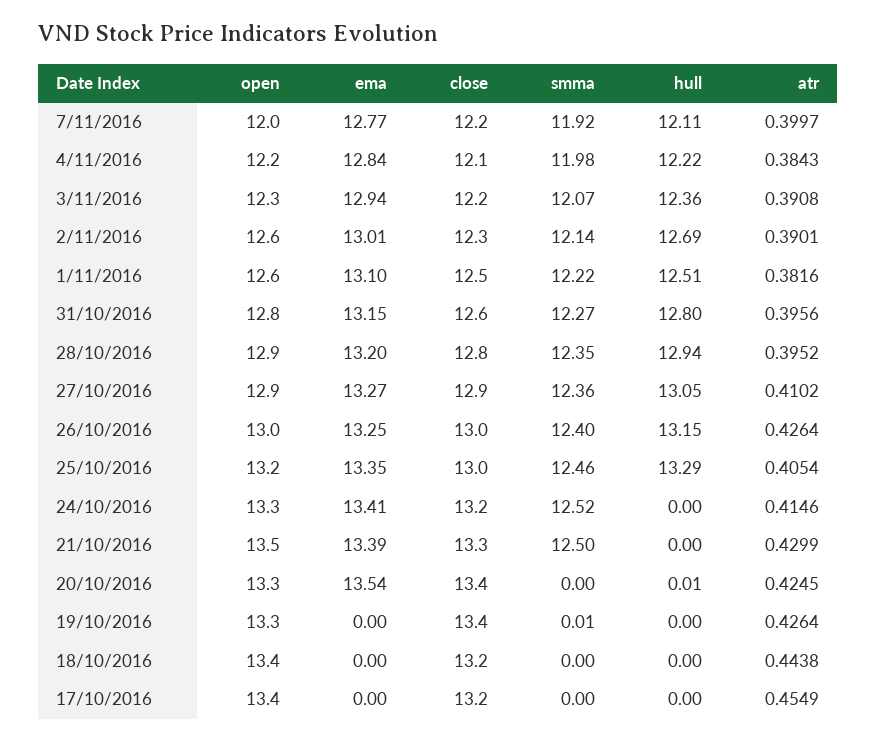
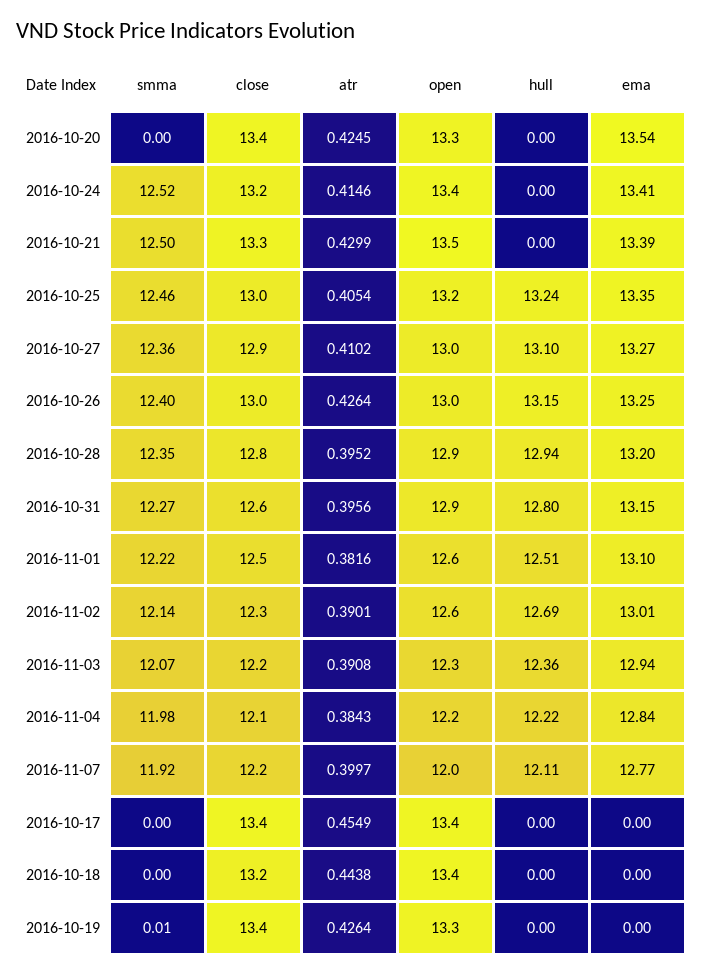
open, 31/10/2016: 12.8 -> 12.9
open, 27/10/2016: 12.9 -> 13
hull, 27/10/2016: 13.05 -> 13.1
hull, 25/10/2016: 13.29 -> 13.24
open, 24/10/2016: 13.3 -> 13.4
hull, 20/10/2016: 0.01 -> 0
close, 17/10/2016: 13.2 -> 13.4

